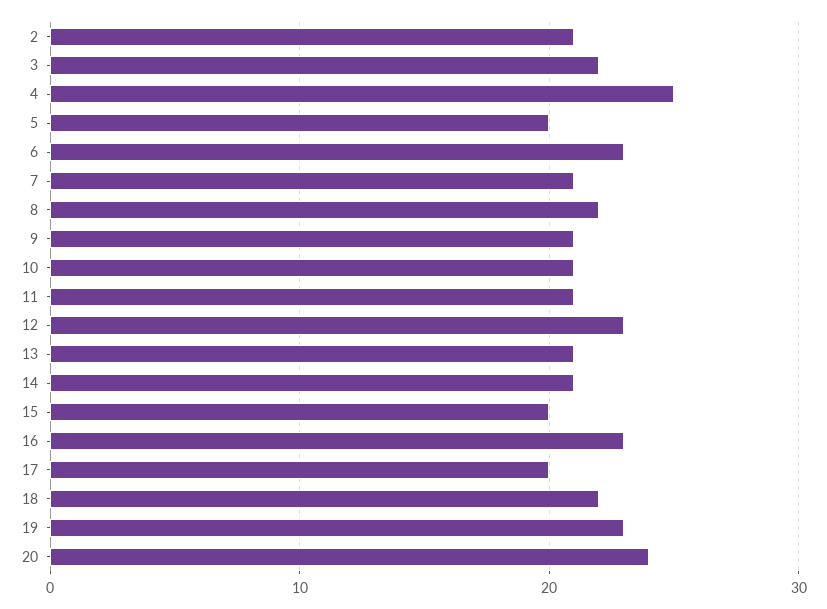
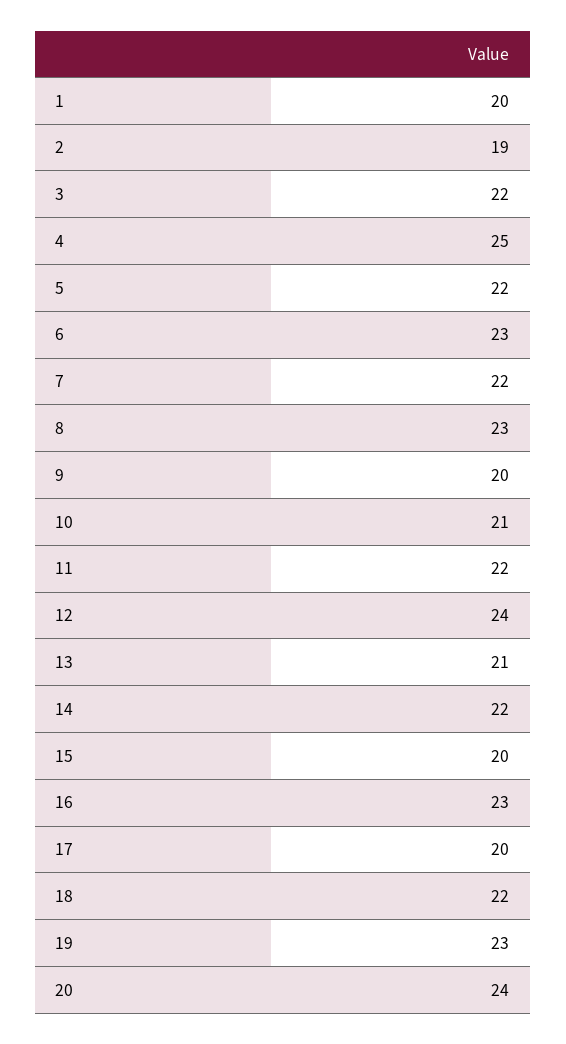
2: 21 -> 19
5: 20 -> 22
7: 21 -> 22
8: 22 -> 23
9: 21 -> 20
11: 21 -> 22
12: 23 -> 24
14: 21 -> 22
1: none -> 20

